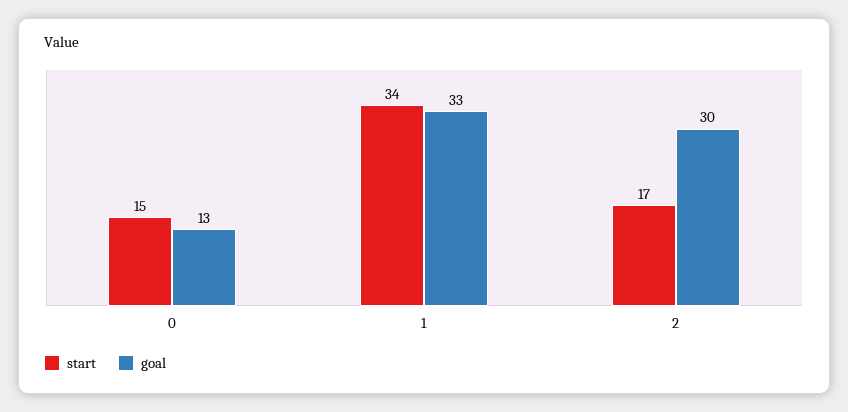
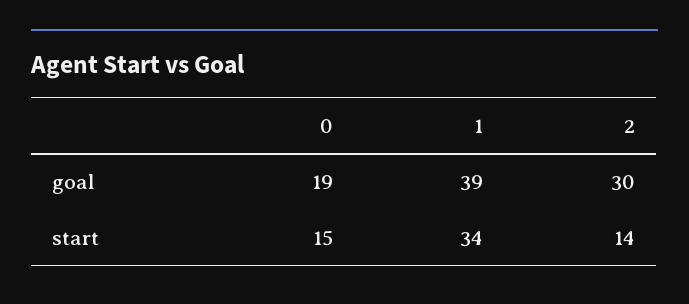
goal, 0: 13 -> 19
goal, 1: 33 -> 39
start, 2: 17 -> 14

